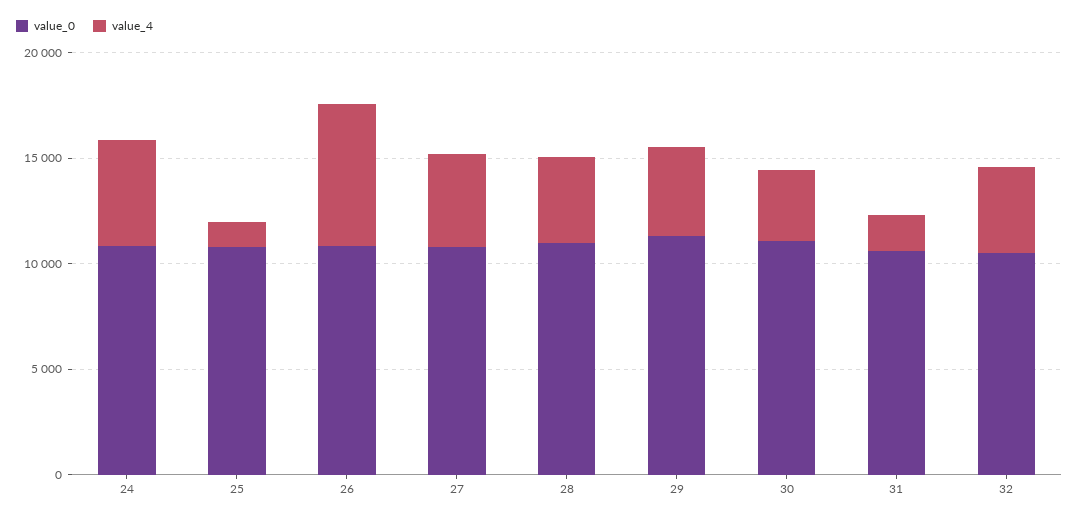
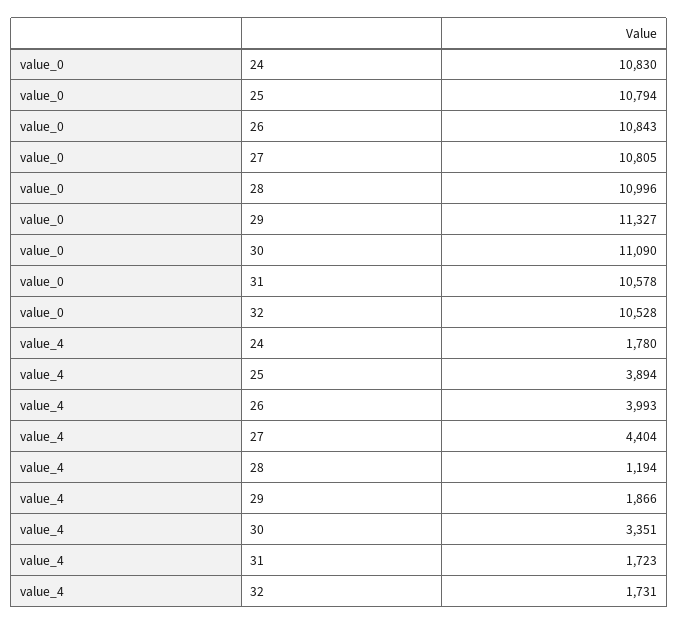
value_4, 24: 5000 -> 1780
value_4, 25: 1000 -> 3894
value_4, 26: 7000 -> 3993
value_4, 28: 4000 -> 1194
value_4, 29: 4000 -> 1866
value_4, 32: 4000 -> 1731

